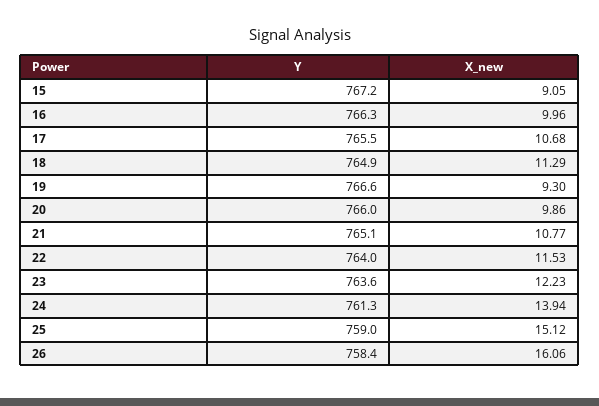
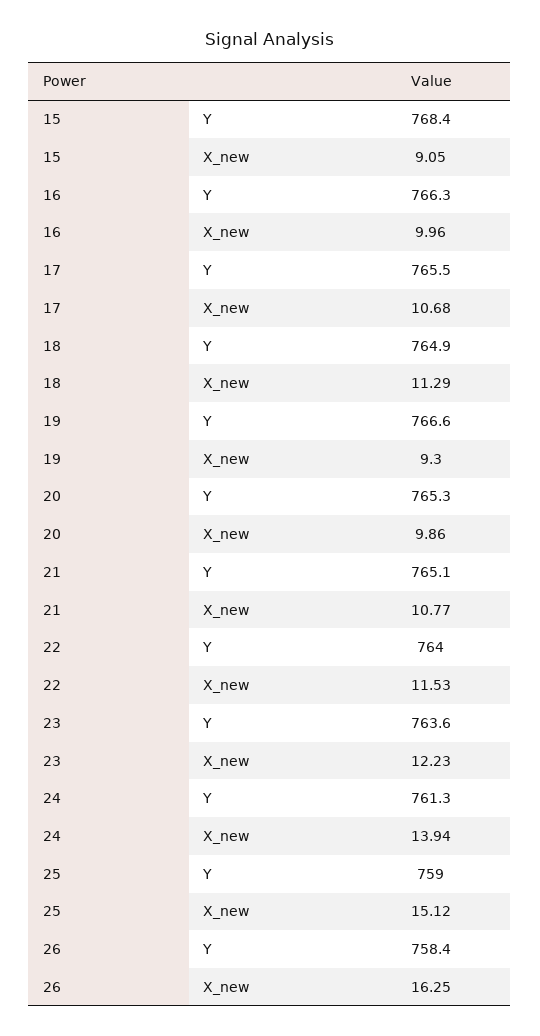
Y, 15: 767.2 -> 768.4
Y, 20: 766 -> 765.3
X_new, 26: 16.06 -> 16.25

